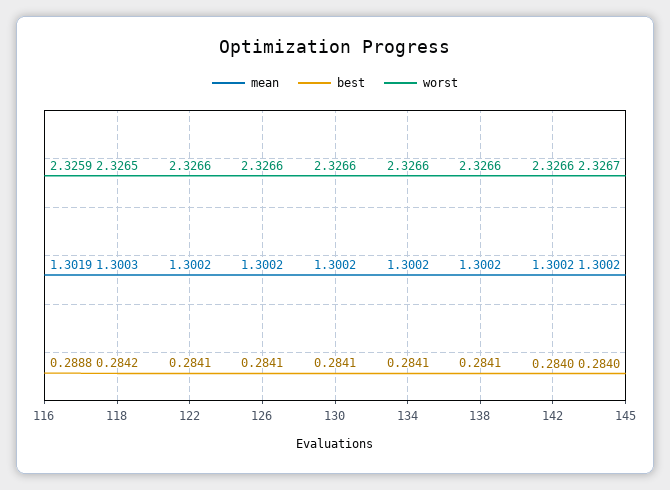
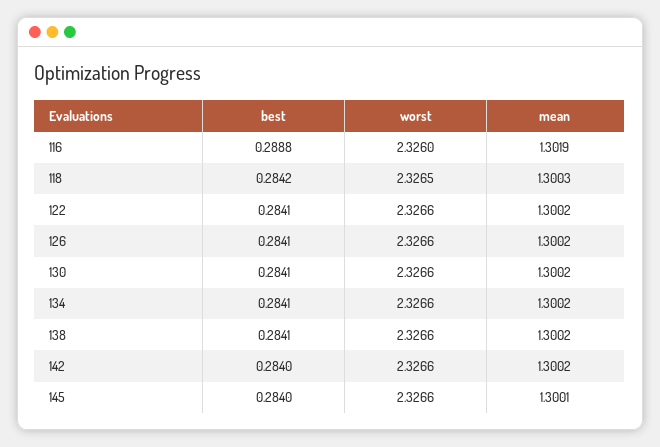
worst, 116: 2.3259 -> 2.326
mean, 145: 1.3002 -> 1.3001
worst, 145: 2.3267 -> 2.3266

